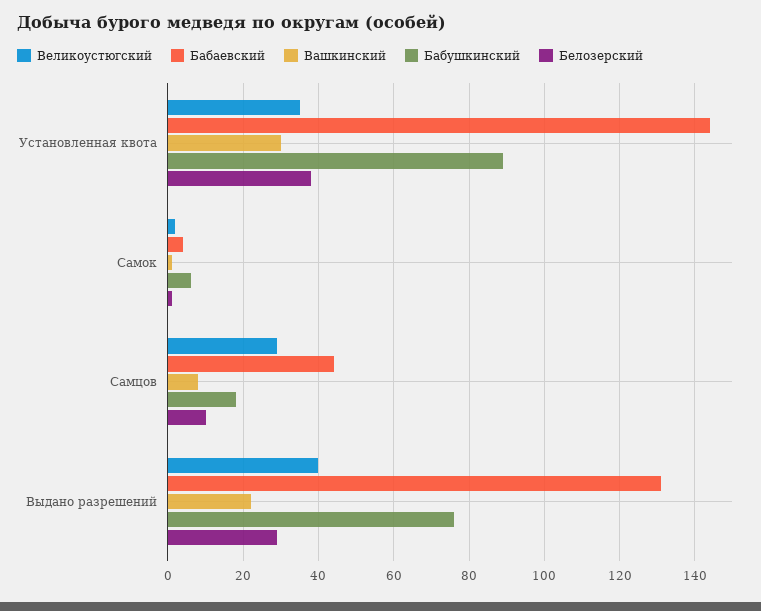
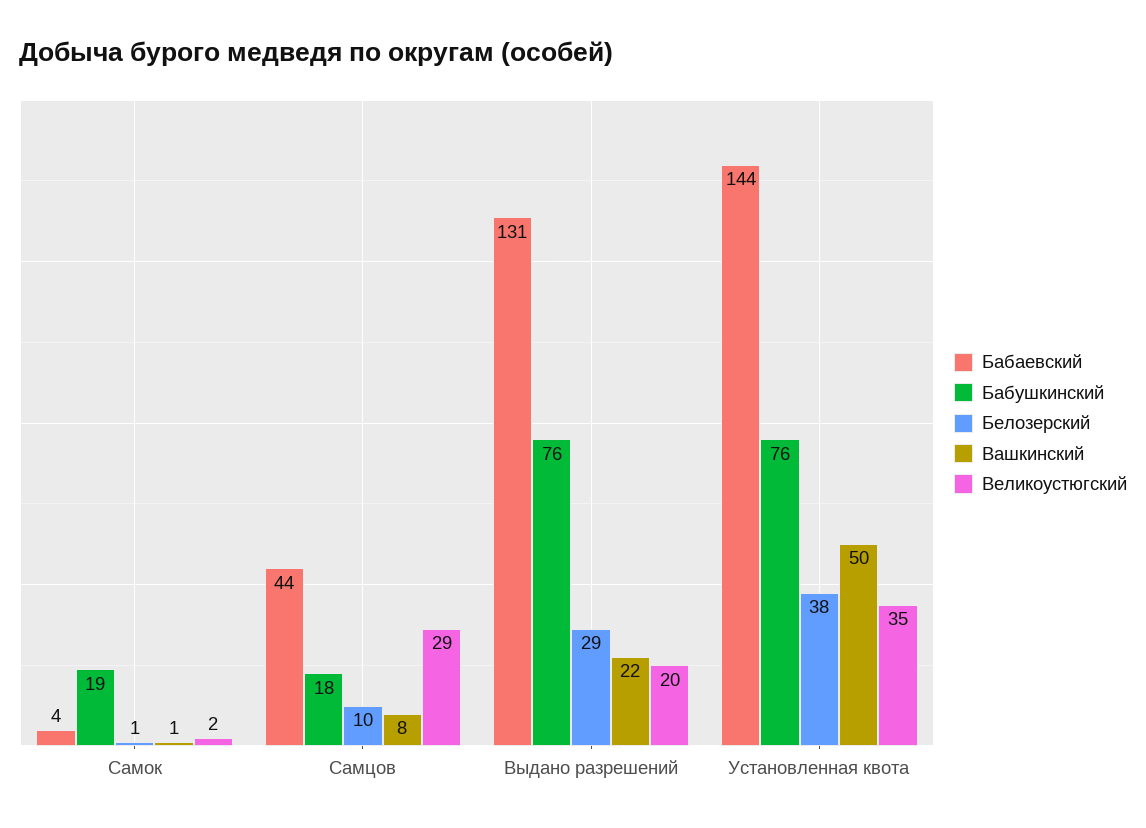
Вашкинский, Установленная квота: 30 -> 50
Бабушкинский, Установленная квота: 90 -> 76
Бабушкинский, Самок: 5 -> 19
Великоустюгский, Выдано разрешений: 40 -> 20

